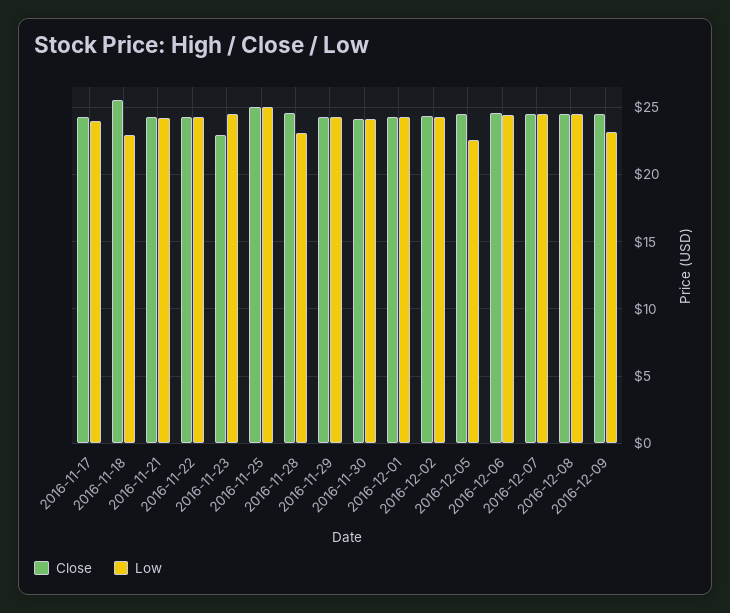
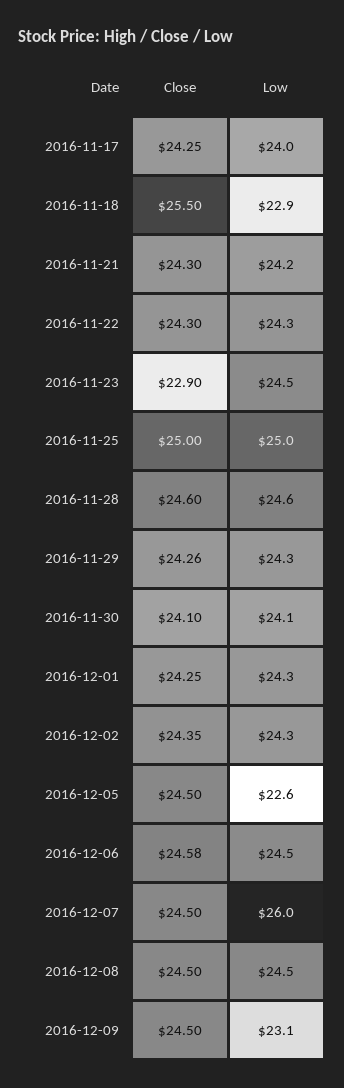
Low, 2016-11-28: 23 -> 24.6
Low, 2016-12-07: 24.5 -> 26

